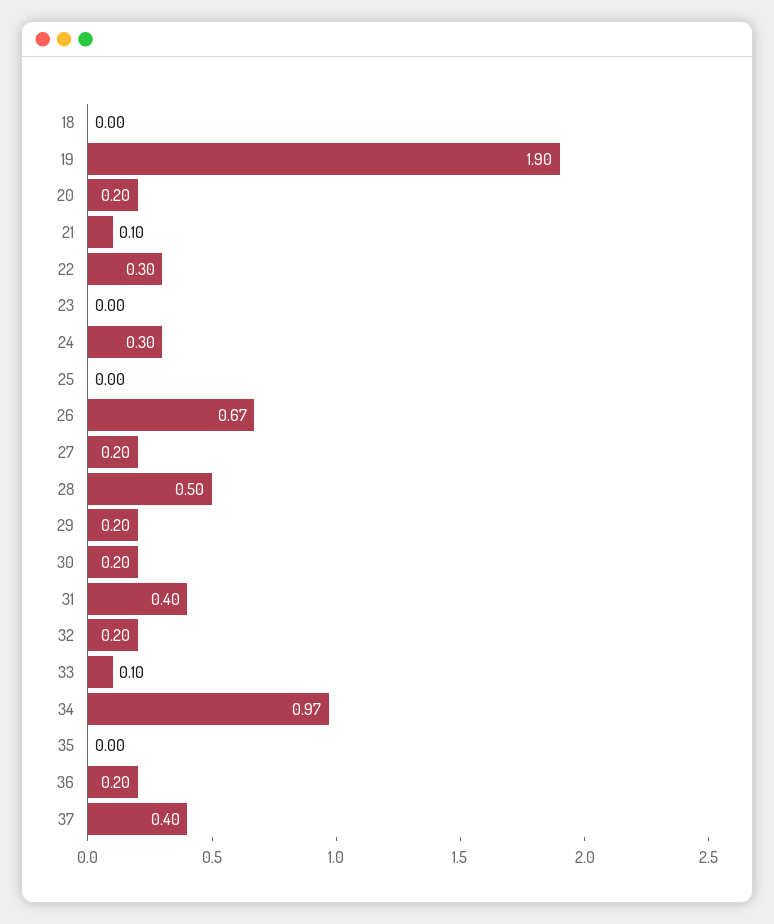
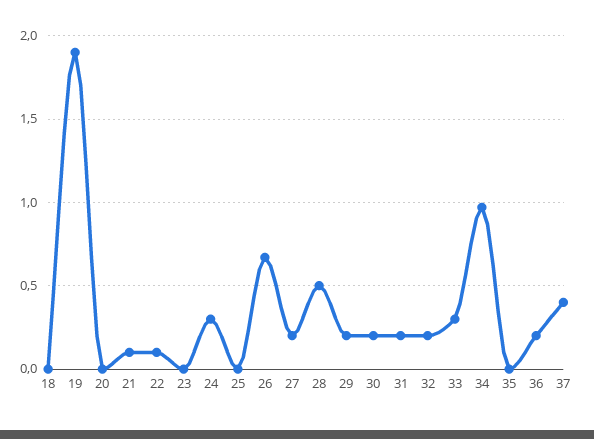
20: 0.2 -> 0
22: 0.3 -> 0.1
31: 0.4 -> 0.2
33: 0.1 -> 0.3

